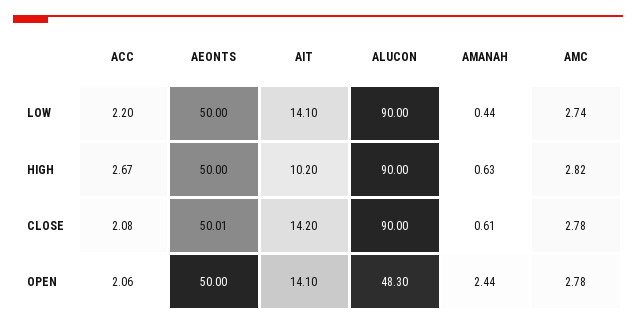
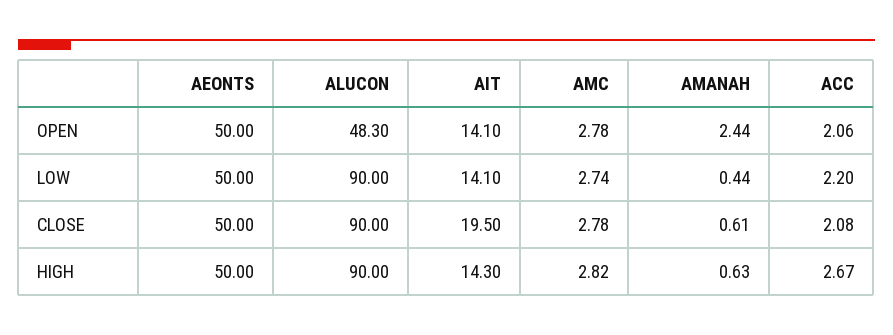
AIT, HIGH: 10.2 -> 14.3
AEONTS, CLOSE: 50.01 -> 50
AIT, CLOSE: 14.2 -> 19.5

